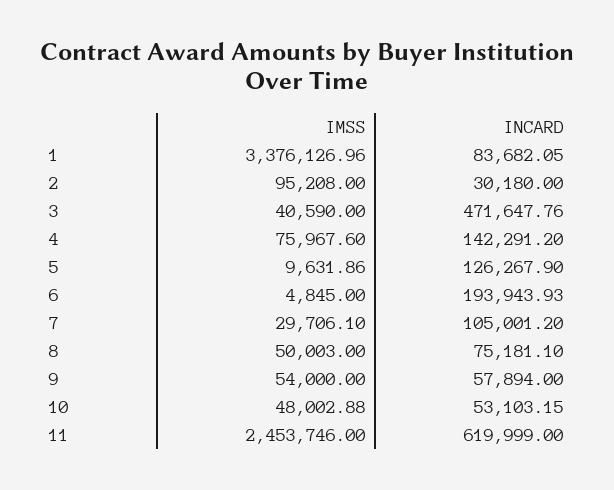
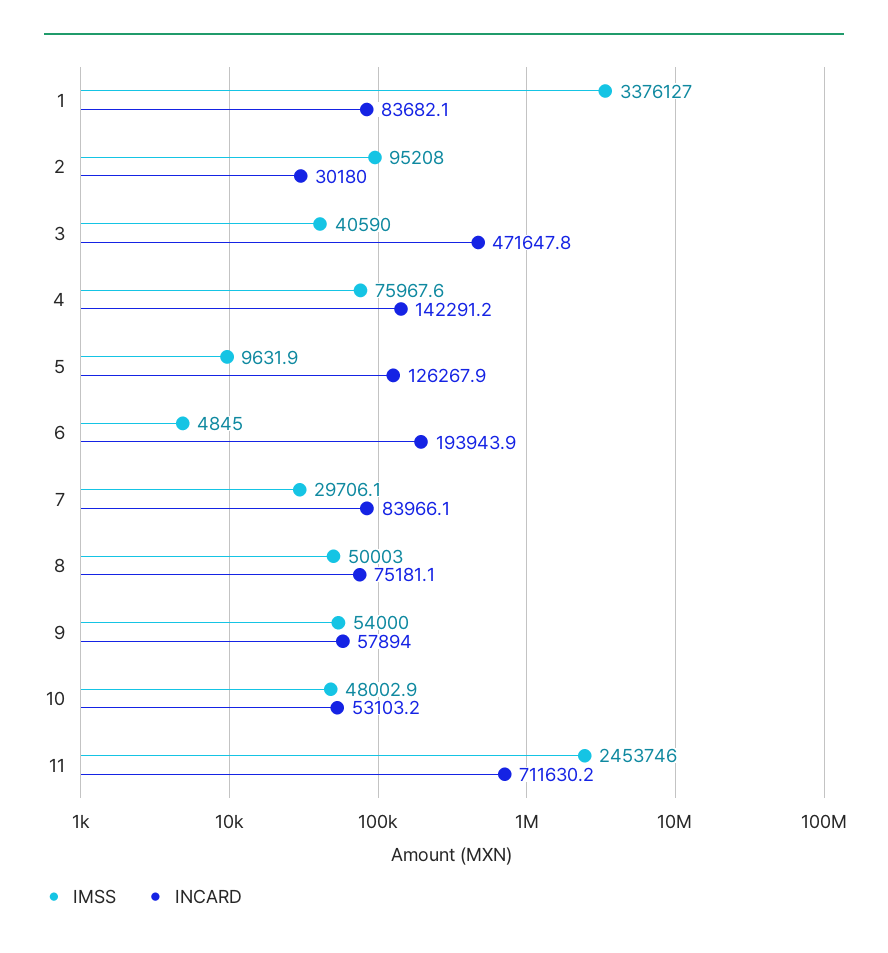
INCARD, 7: 105001.2 -> 83966.1
INCARD, 11: 619999 -> 711630.2

